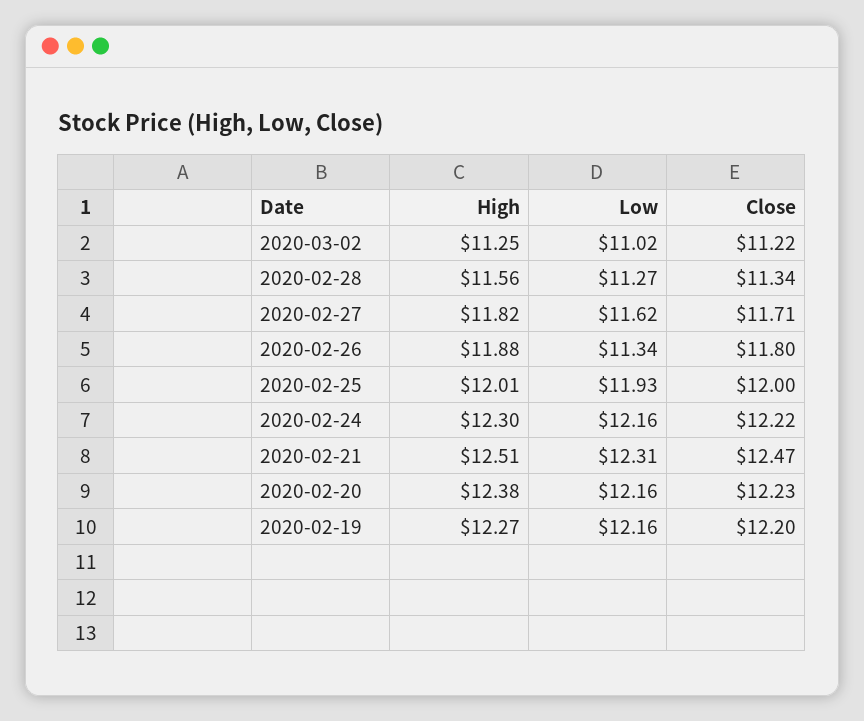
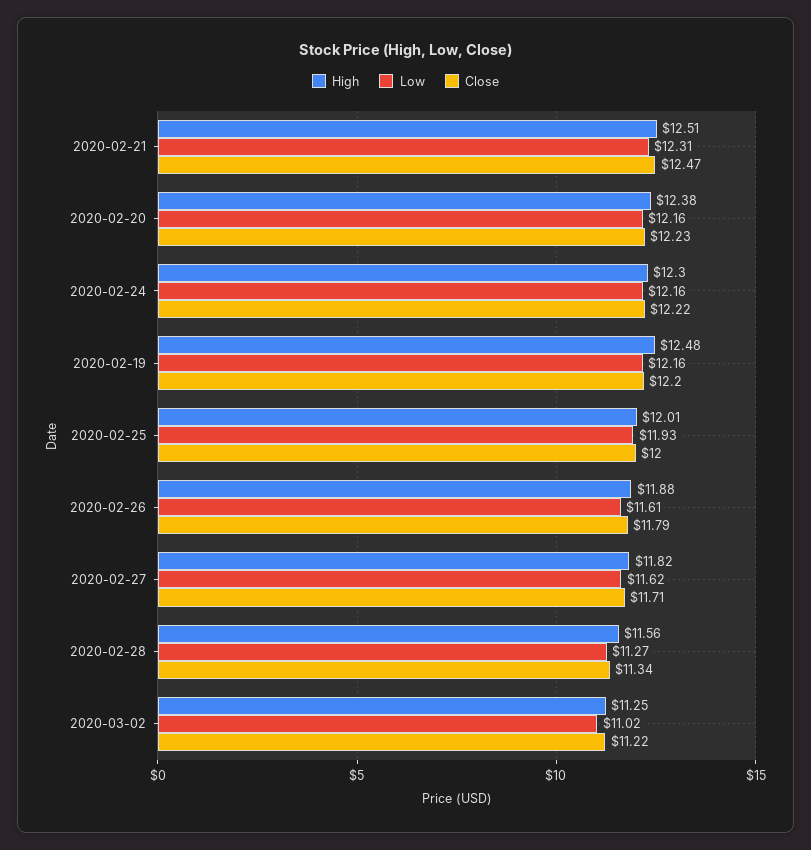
Low, 2020-02-26: 11.34 -> 11.61
Close, 2020-02-26: 11.8 -> 11.79
High, 2020-02-19: 12.27 -> 12.48

